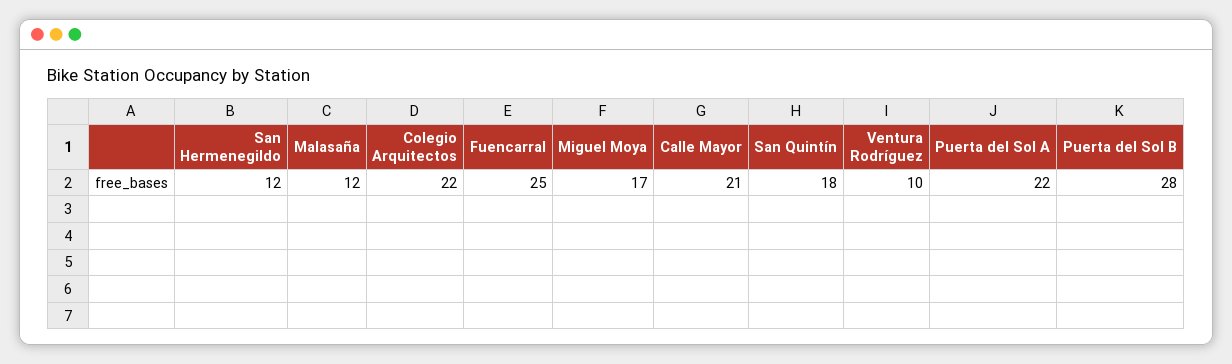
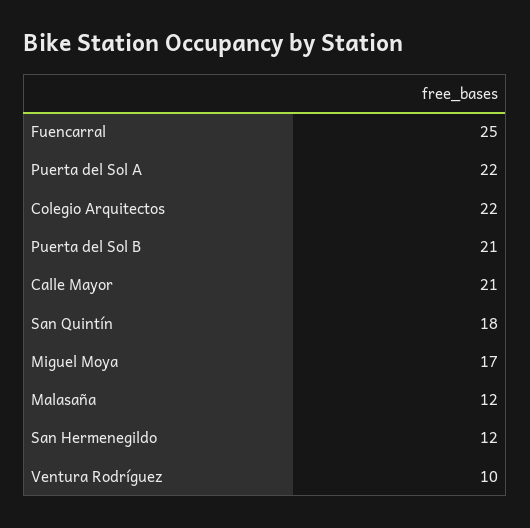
Puerta del Sol B: 28 -> 21

